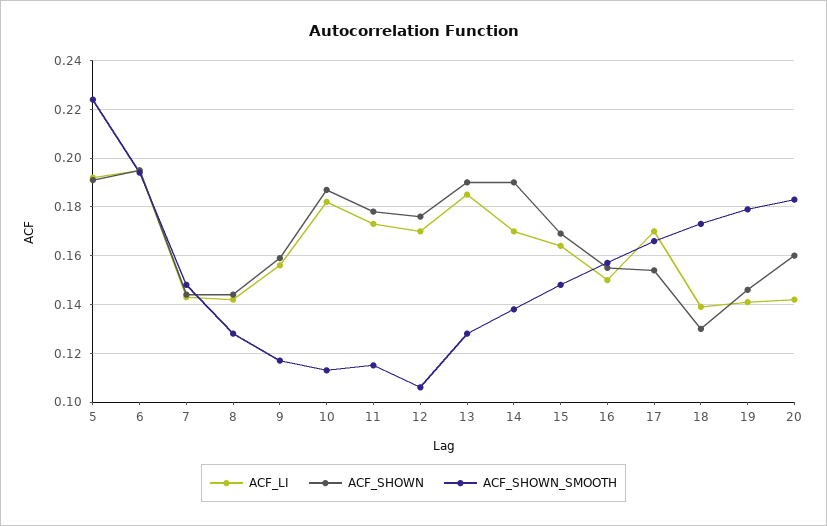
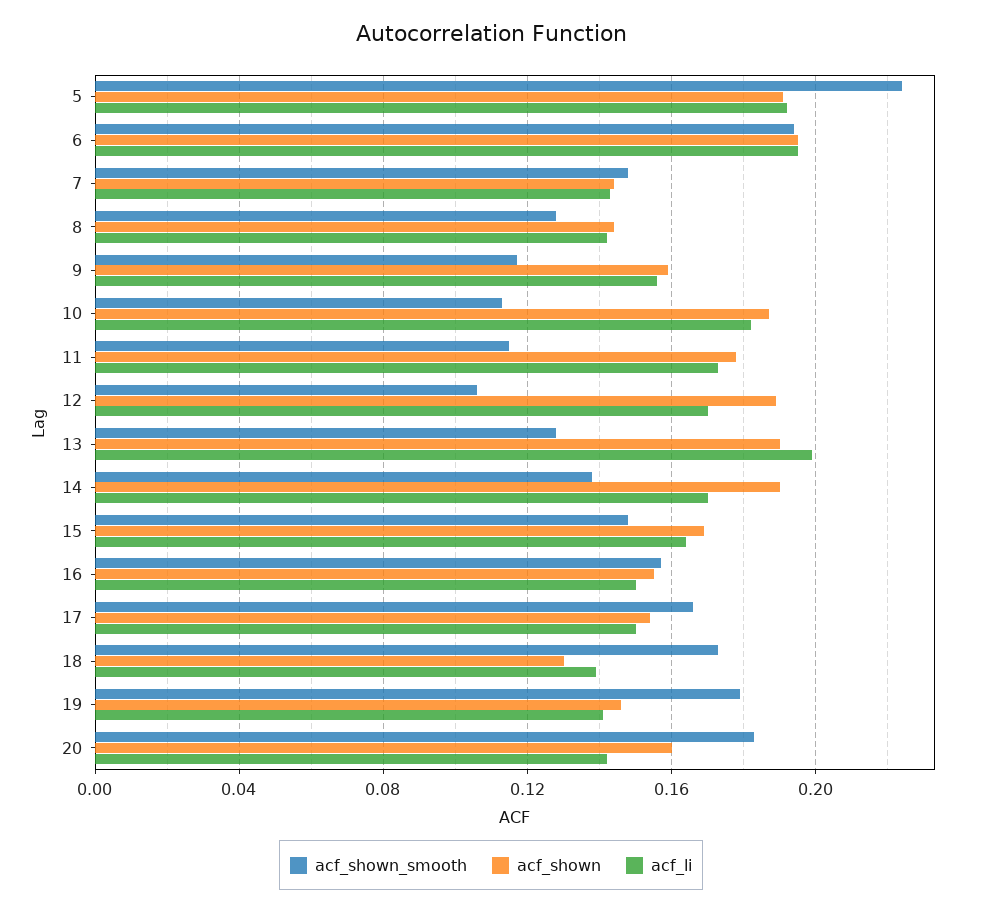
ACF_SHOWN, 12: 0.175 -> 0.19
ACF_LI, 13: 0.185 -> 0.2
ACF_LI, 17: 0.17 -> 0.15

